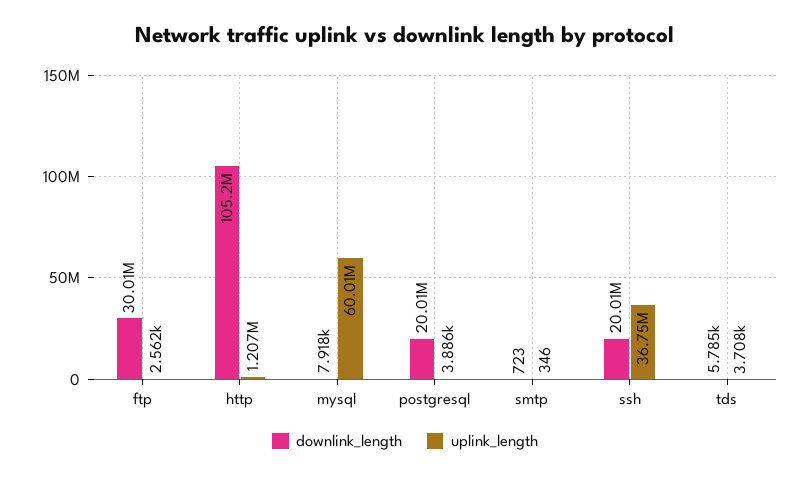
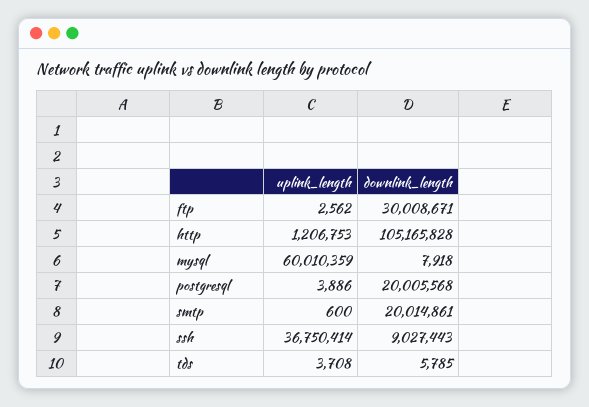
downlink_length, smtp: 723 -> 20014861
uplink_length, smtp: 346 -> 600
downlink_length, ssh: 20010000 -> 9027443

